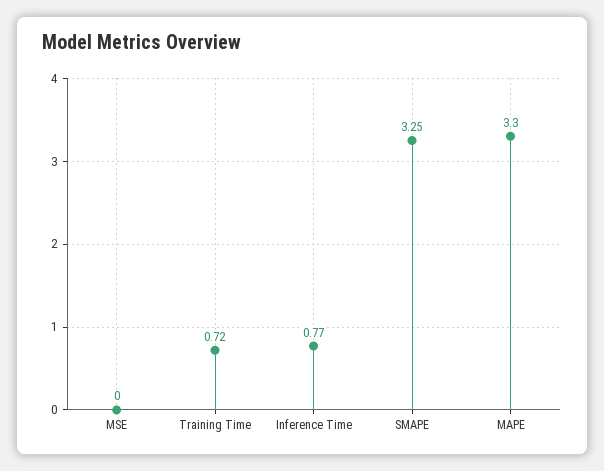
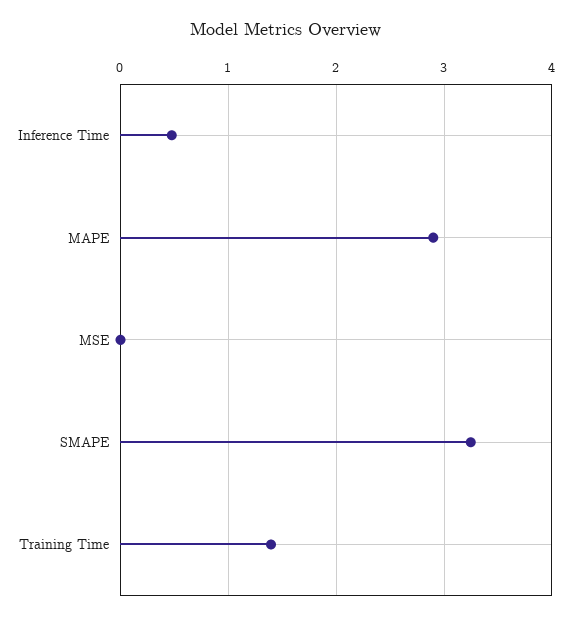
Training Time: 0.72 -> 1.4
Inference Time: 0.77 -> 0.5
MAPE: 3.3 -> 2.9

